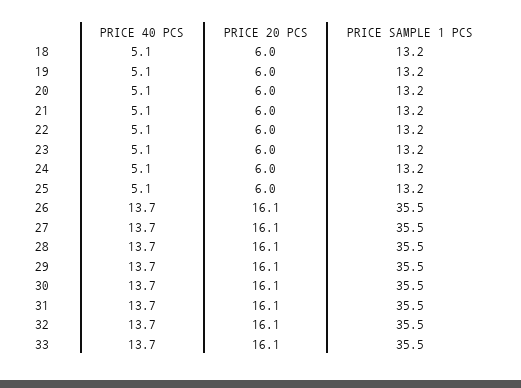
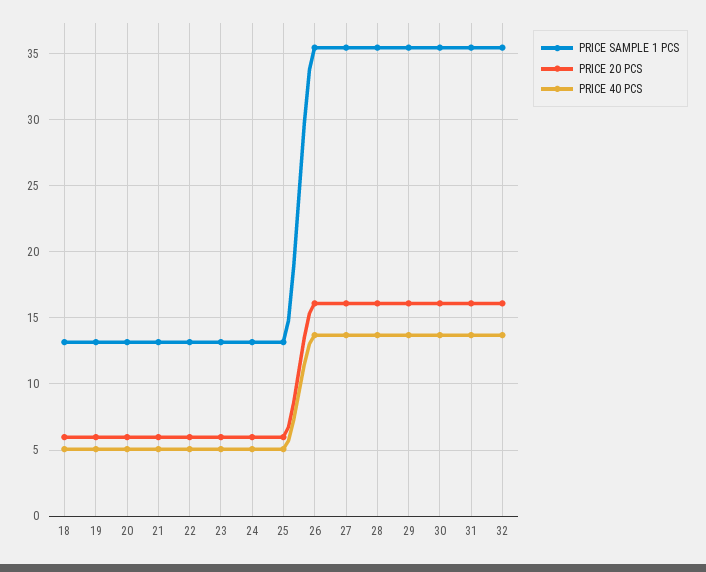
PRICE 40 PCS, 33: 13.7 -> none
PRICE 20 PCS, 33: 16.1 -> none
PRICE SAMPLE 1 PCS, 33: 35.5 -> none

